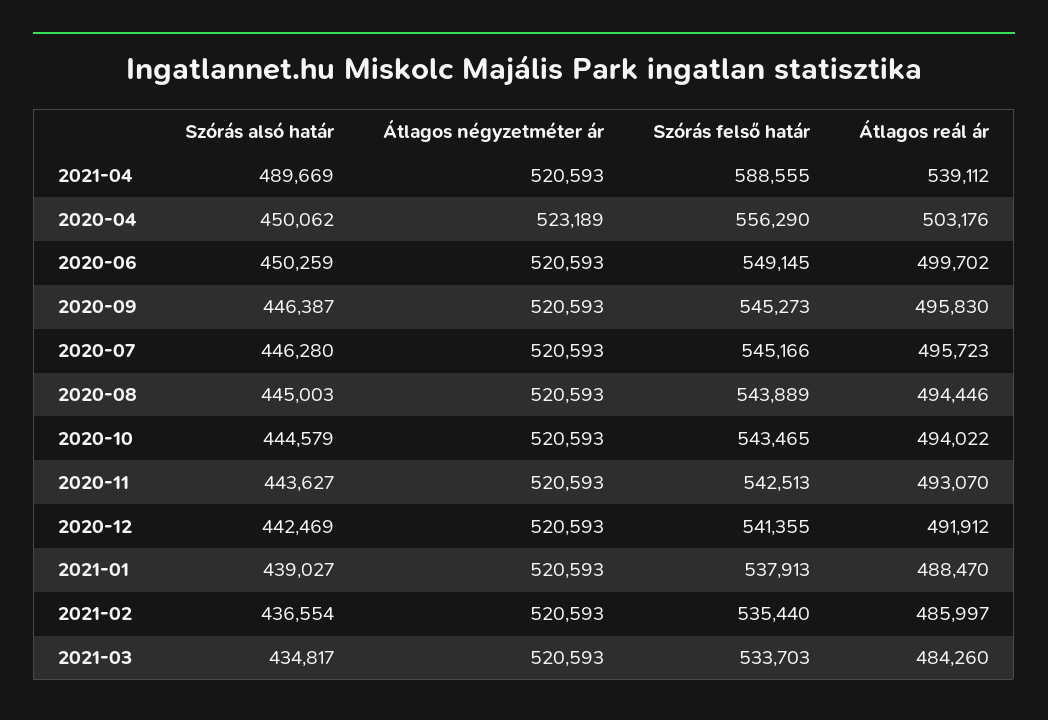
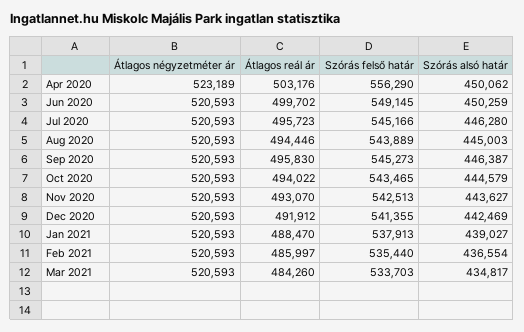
Szórás alsó határ, 2021-04: 489669 -> none
Átlagos négyzetméter ár, 2021-04: 520593 -> none
Szórás felső határ, 2021-04: 588555 -> none
Átlagos reál ár, 2021-04: 539112 -> none

